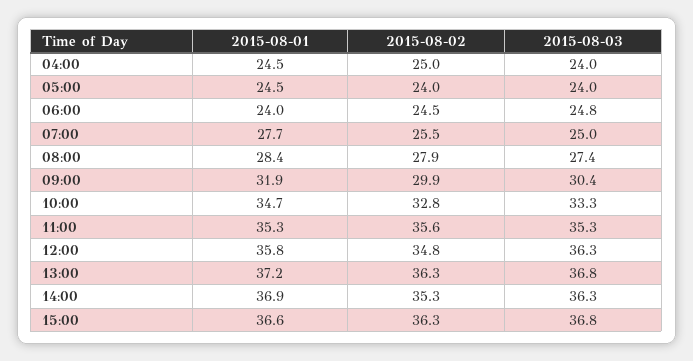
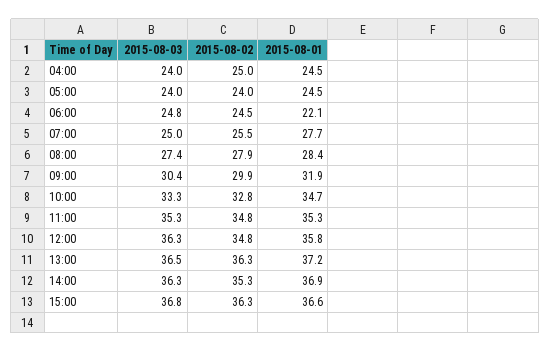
2015-08-01, 06:00: 24 -> 22.1
2015-08-02, 11:00: 35.6 -> 34.8
2015-08-03, 13:00: 36.8 -> 36.5

